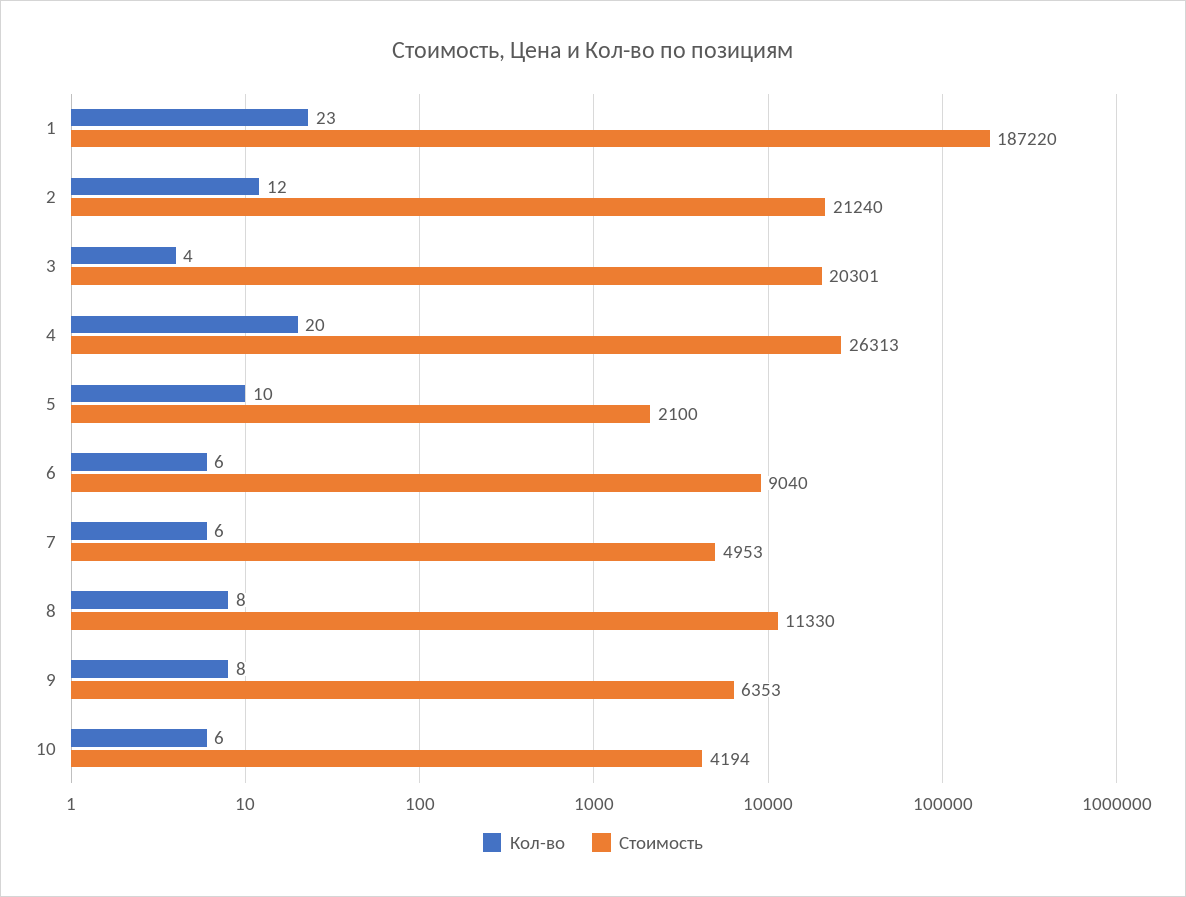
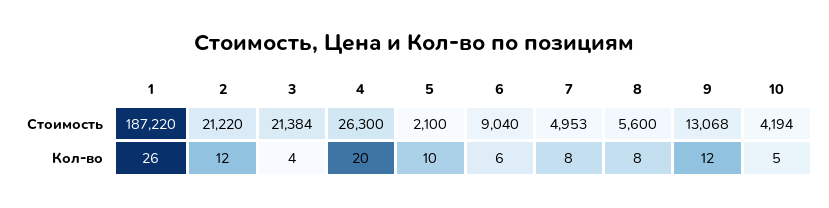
Кол-во, 1: 23 -> 26
Стоимость, 2: 21240 -> 21220
Стоимость, 3: 20301 -> 21384
Стоимость, 4: 26313 -> 26300
Кол-во, 7: 6 -> 8
Стоимость, 8: 11330 -> 5600
Кол-во, 9: 8 -> 12
Стоимость, 9: 6353 -> 13068
Кол-во, 10: 6 -> 5

